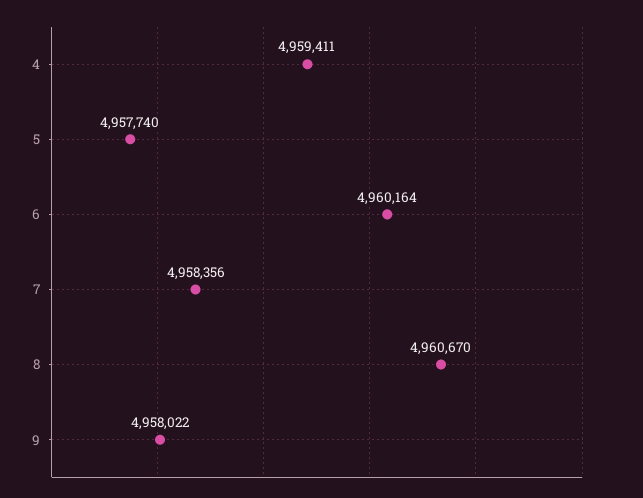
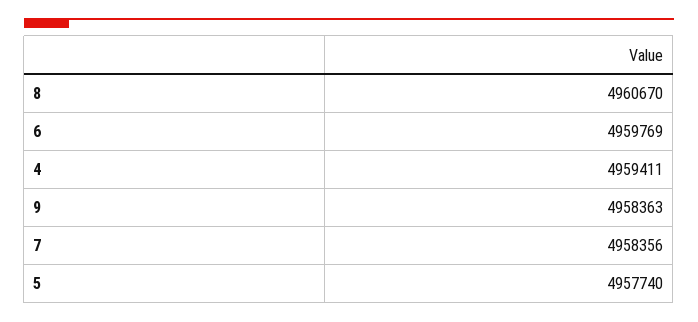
6: 4960164 -> 4959769
9: 4958022 -> 4958363

